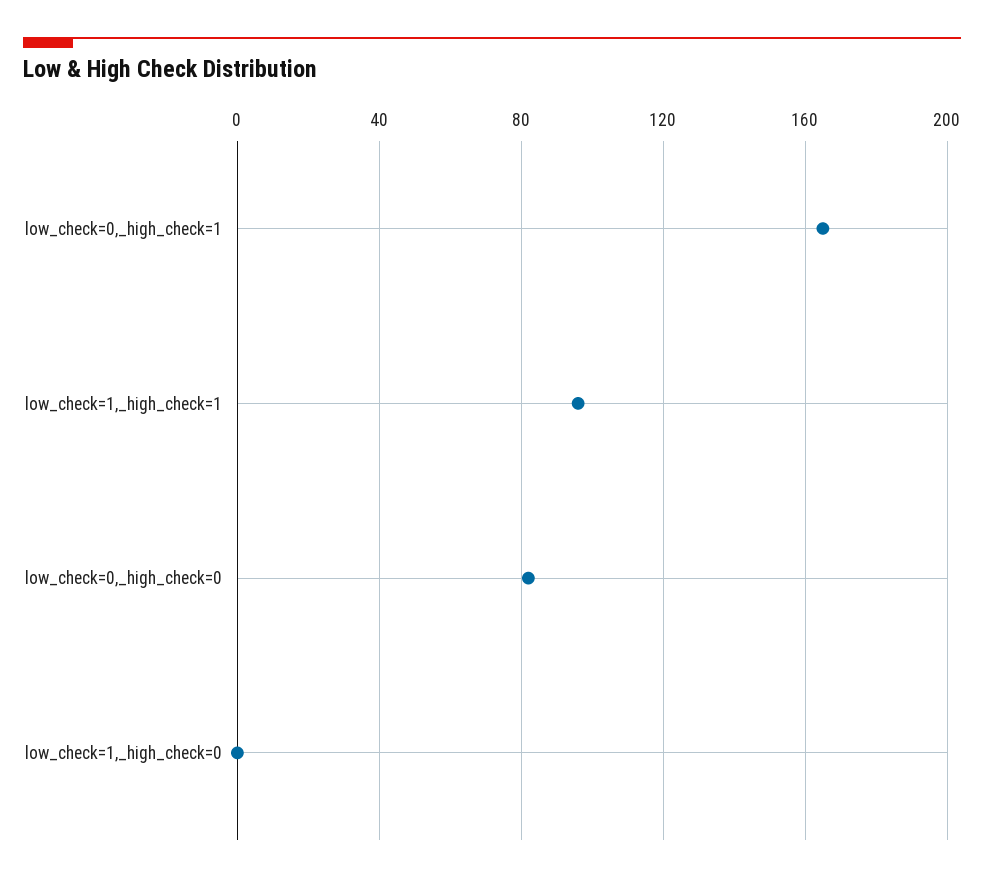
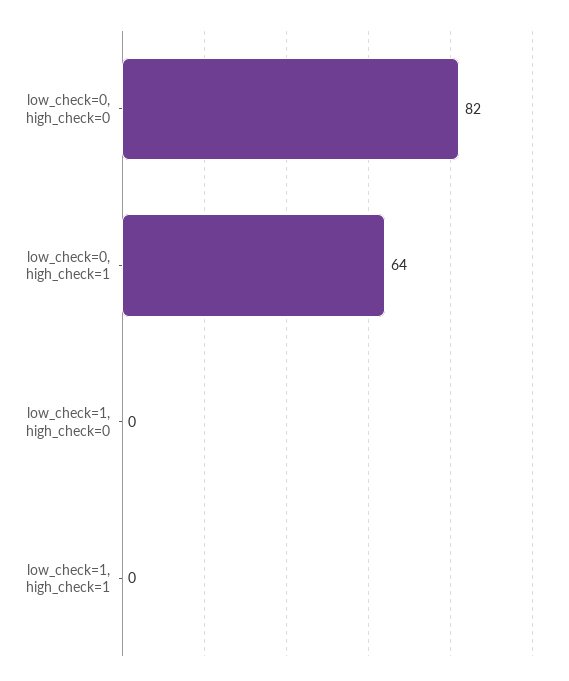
low_check=0,_high_check=1: 165 -> 64
low_check=1,_high_check=1: 95 -> 0

